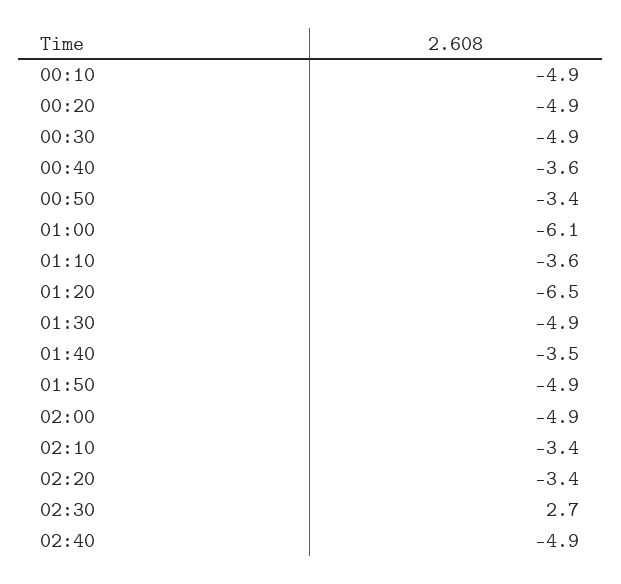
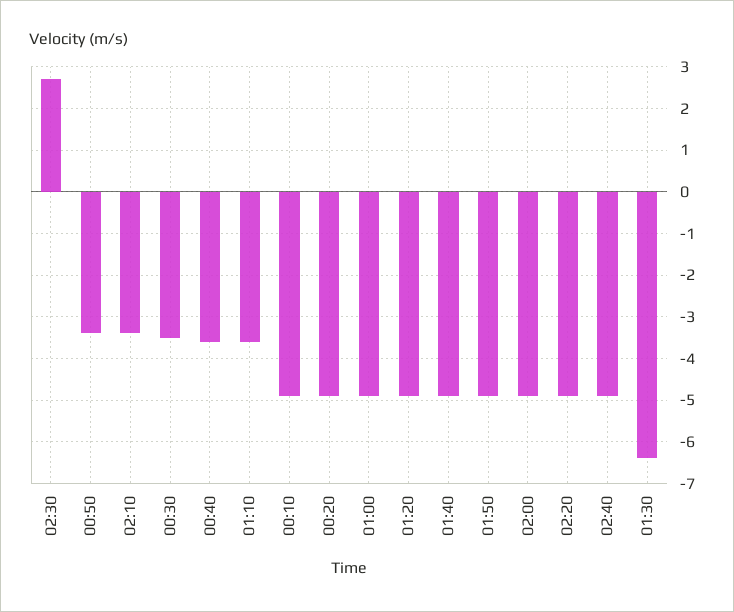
00:30: -4.9 -> -3.5
01:00: -6.1 -> -5
01:20: -6.5 -> -5
01:30: -4.9 -> -6.5
01:40: -3.5 -> -5
02:20: -3.4 -> -5

